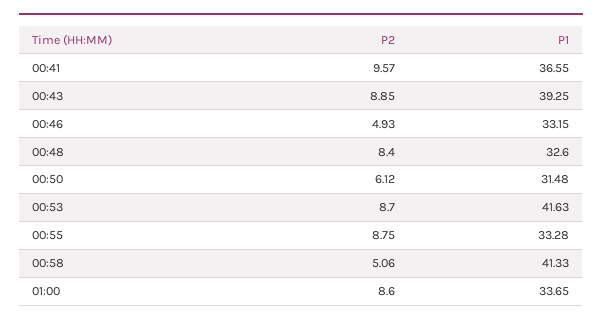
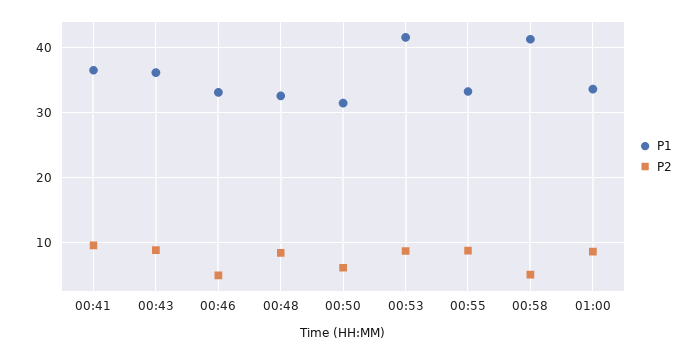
P1, 00:43: 39.25 -> 36

